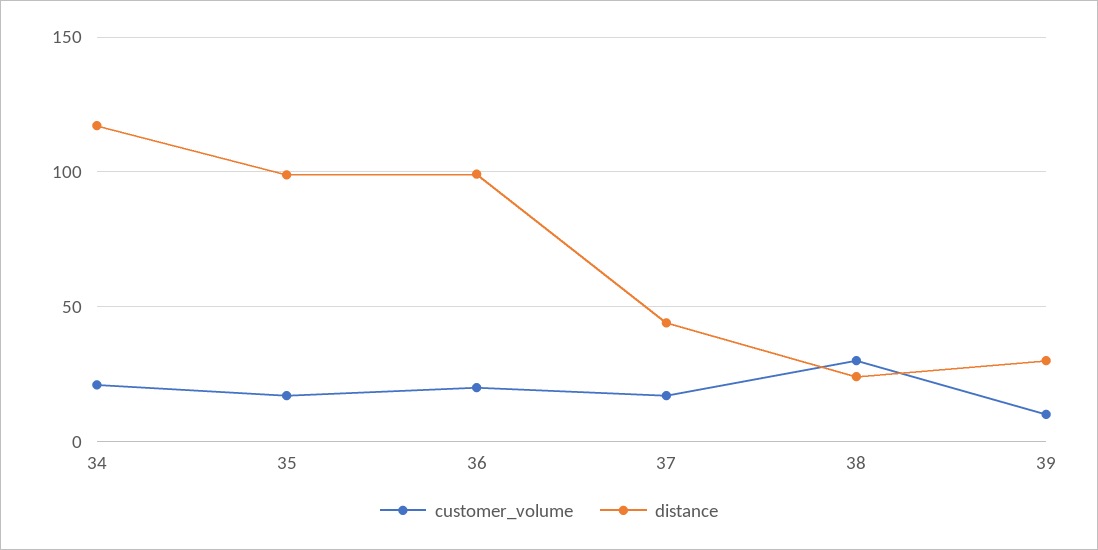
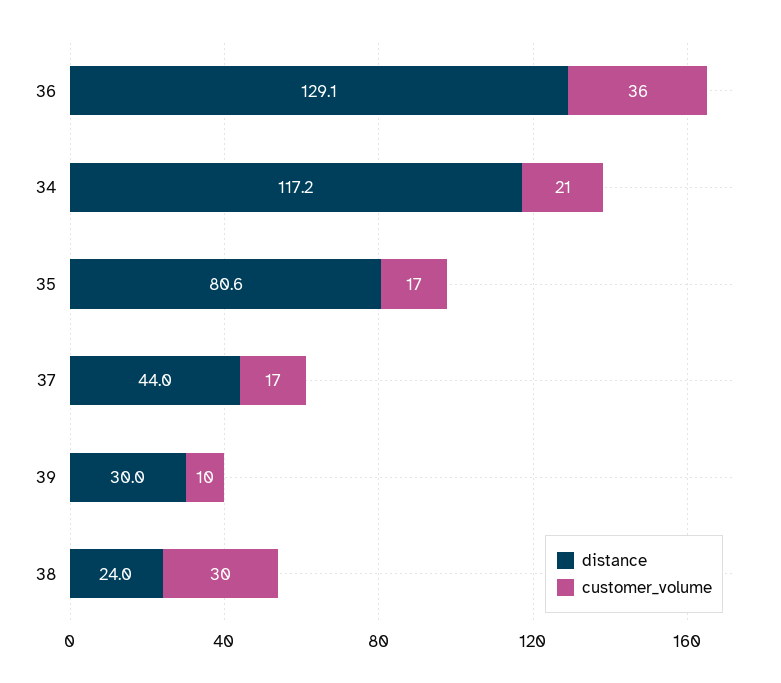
distance, 35: 100 -> 80.6
customer_volume, 36: 20 -> 36
distance, 36: 100 -> 129.1

